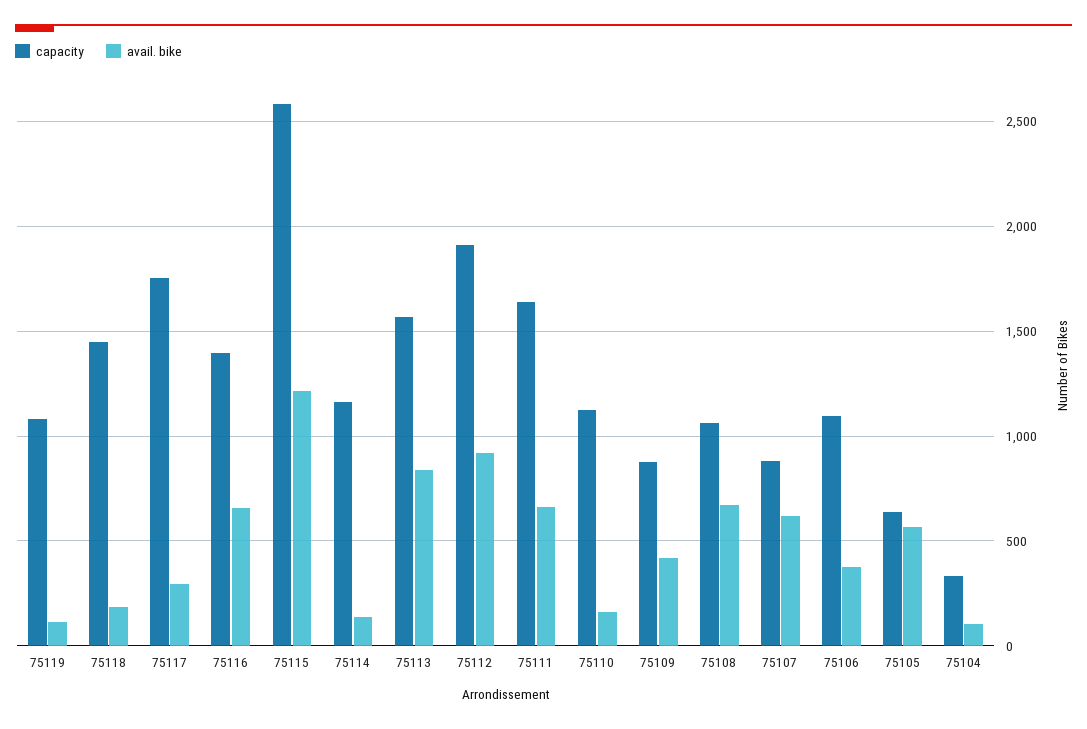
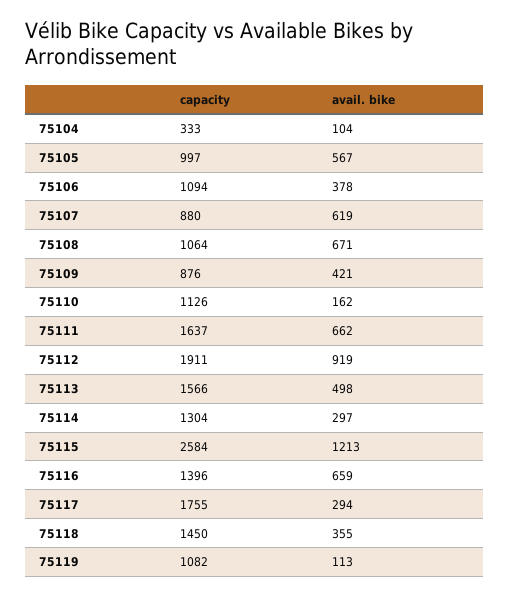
avail. bike, 75118: 200 -> 355
capacity, 75114: 1150 -> 1304
avail. bike, 75114: 150 -> 297
avail. bike, 75113: 850 -> 498
capacity, 75105: 650 -> 997

